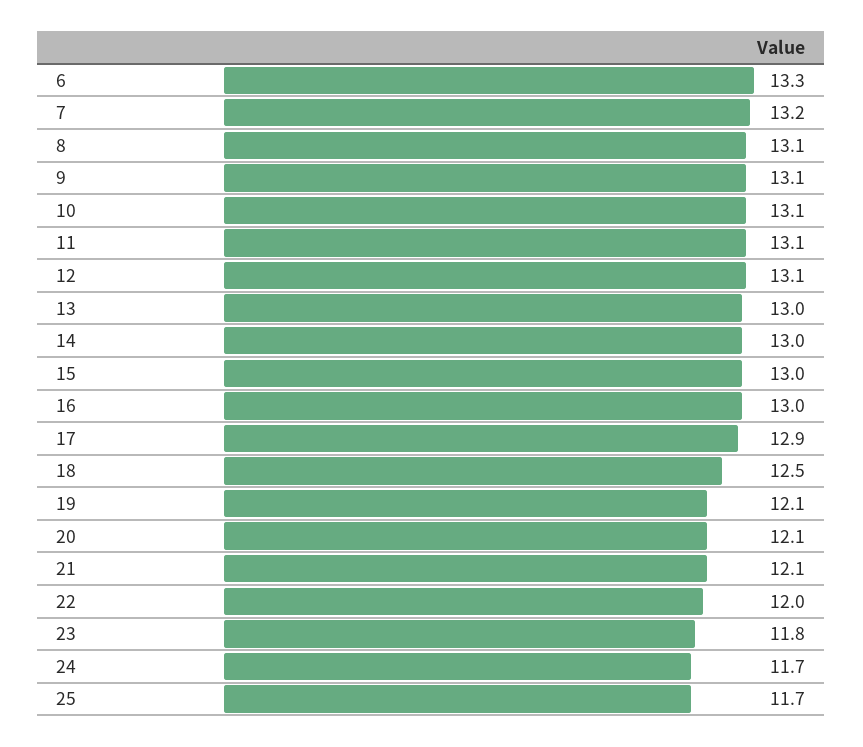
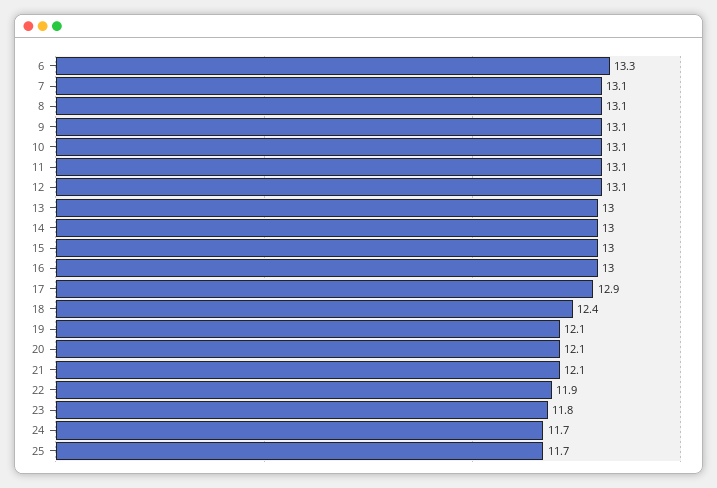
7: 13.2 -> 13.1
18: 12.5 -> 12.4
22: 12 -> 11.9

